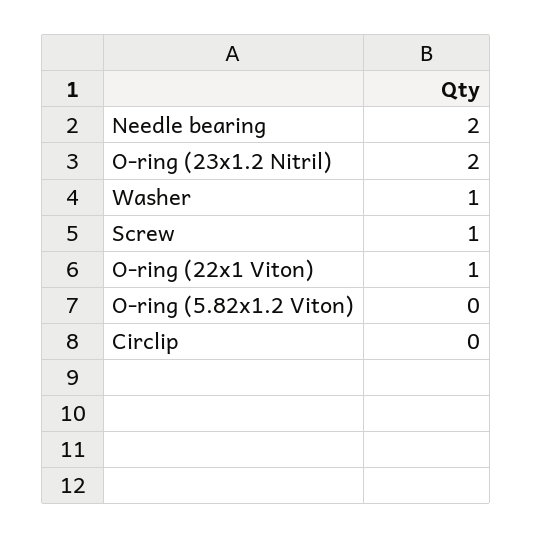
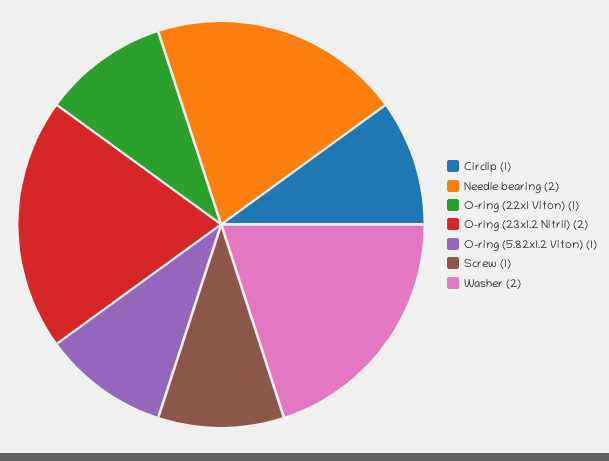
Washer: 1 -> 2
O-ring (5.82x1.2 Viton): 0 -> 1
Circlip: 0 -> 1

